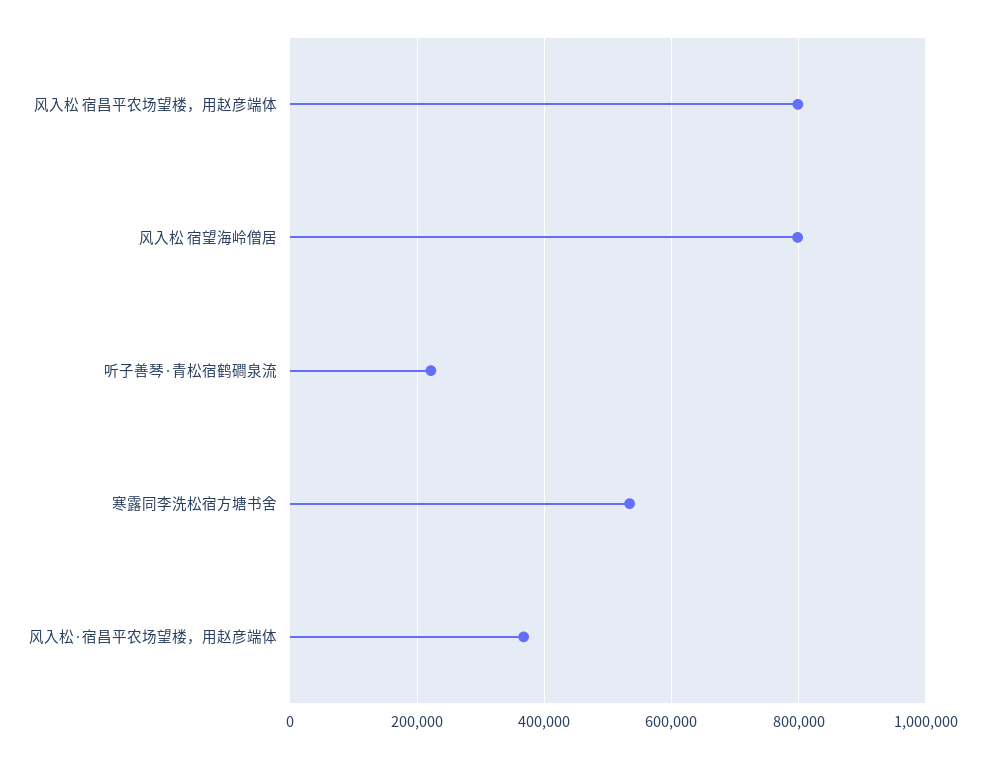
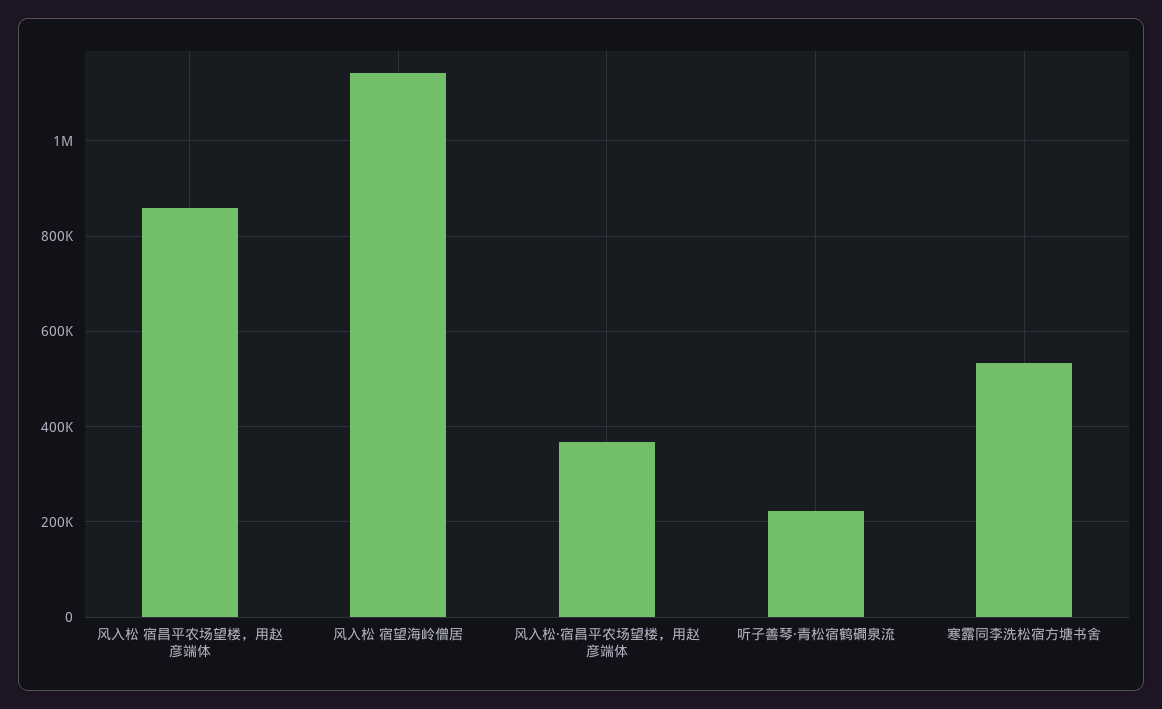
风入松 宿昌平农场望楼，用赵彦端体: 800000 -> 860000
风入松 宿望海岭僧居: 800000 -> 1140000

